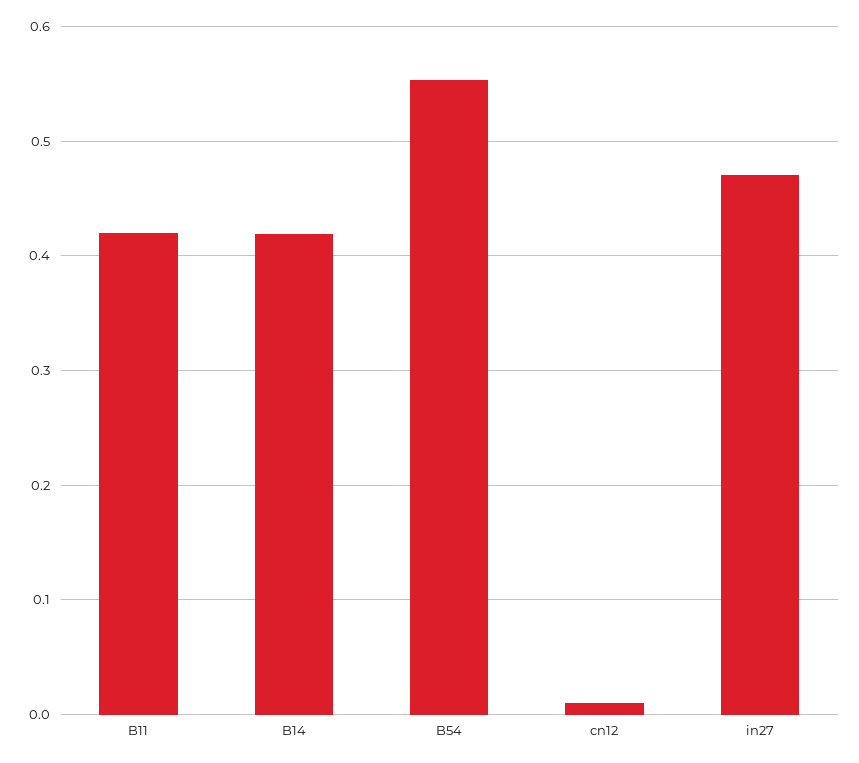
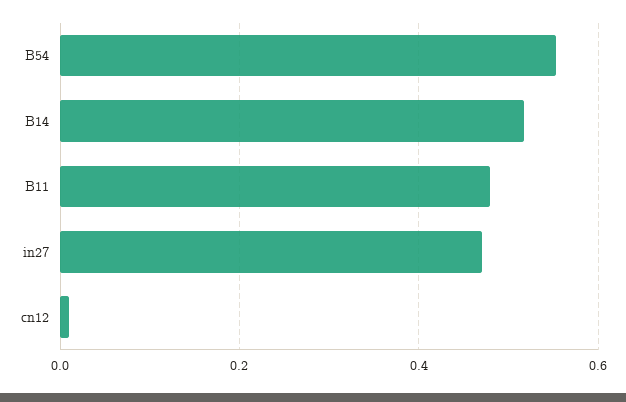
B11: 0.42 -> 0.48
B14: 0.42 -> 0.52

